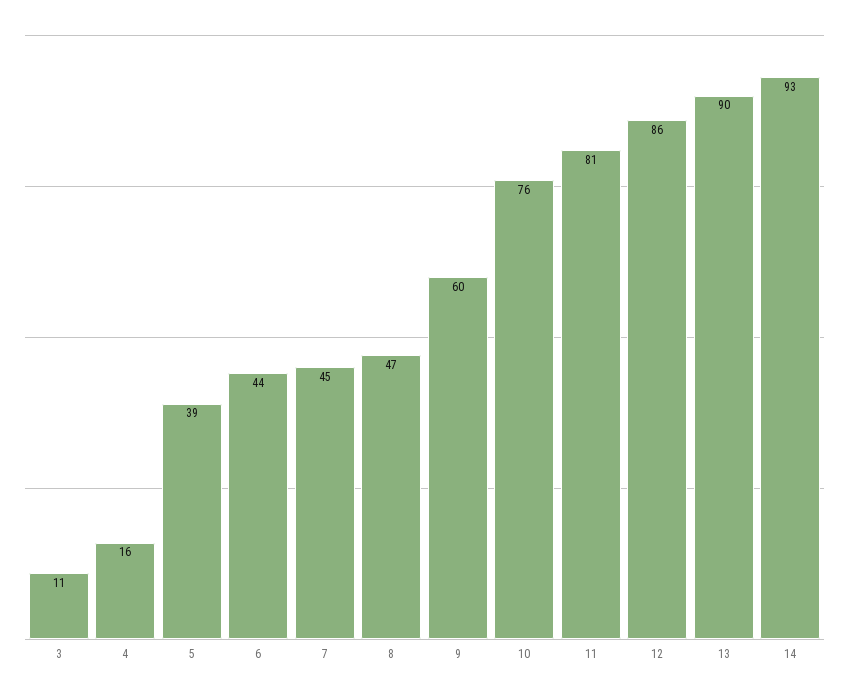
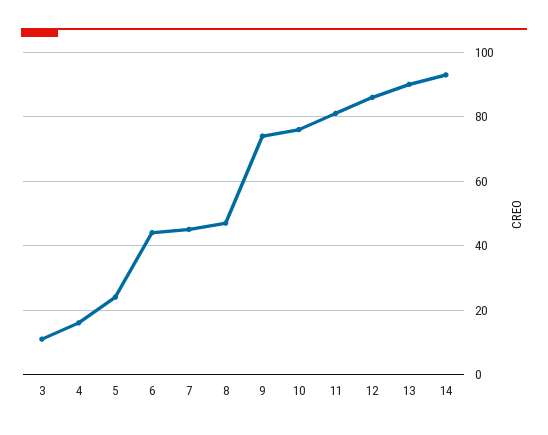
5: 39 -> 25
9: 60 -> 75

